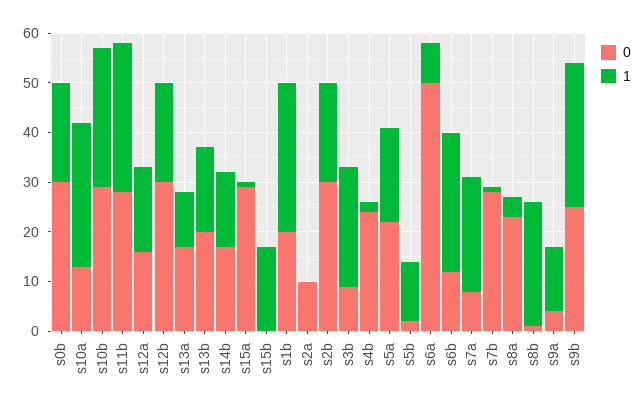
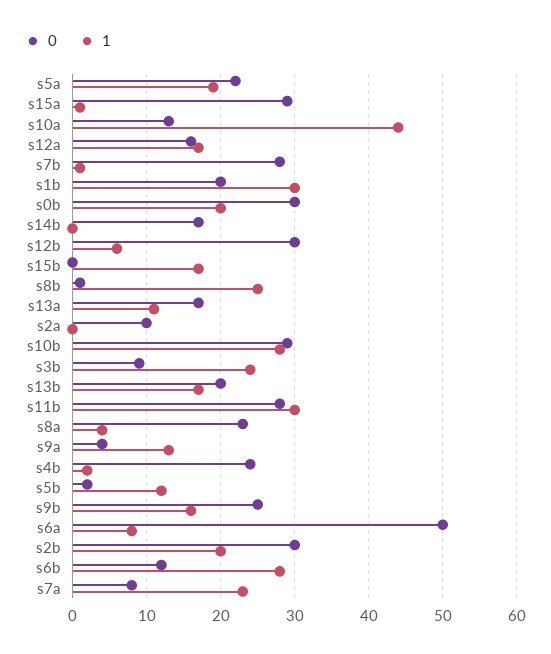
1, s10a: 30 -> 44
1, s12b: 20 -> 6
1, s14b: 15 -> 0
1, s9b: 30 -> 16

